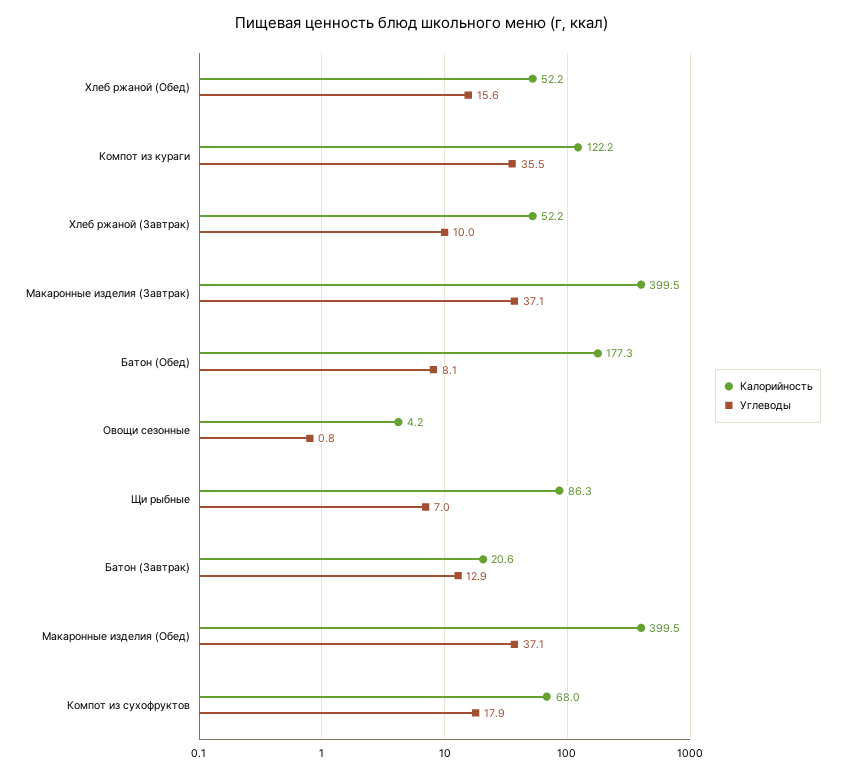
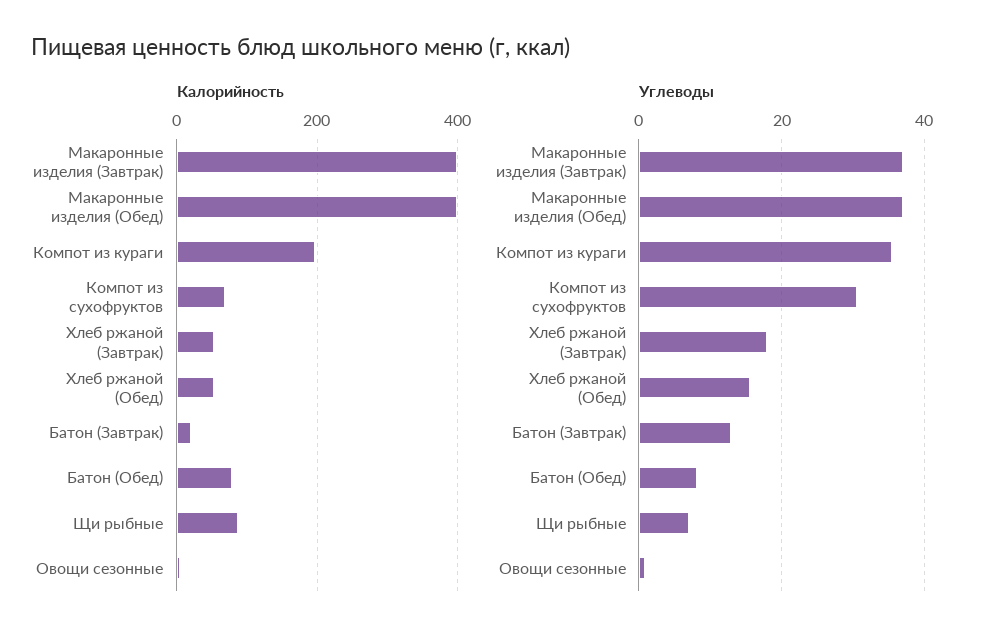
Калорийность, Компот из кураги: 122.2 -> 200
Углеводы, Хлеб ржаной (Завтрак): 10 -> 18
Калорийность, Батон (Обед): 177.3 -> 80
Углеводы, Компот из сухофруктов: 17.9 -> 30

